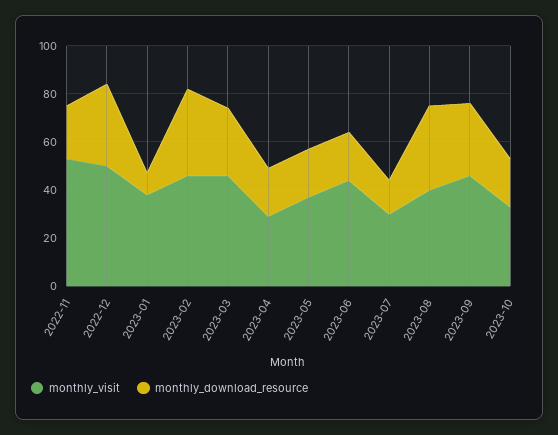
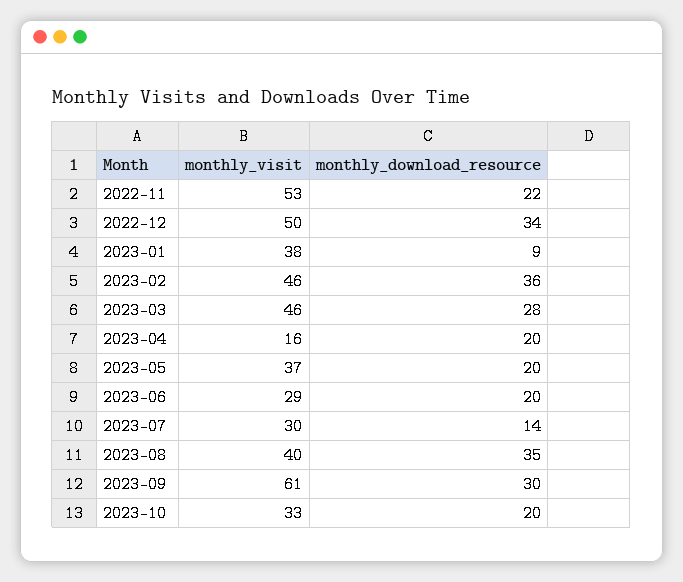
monthly_visit, 2023-04: 30 -> 16
monthly_visit, 2023-06: 45 -> 29
monthly_visit, 2023-09: 45 -> 61

